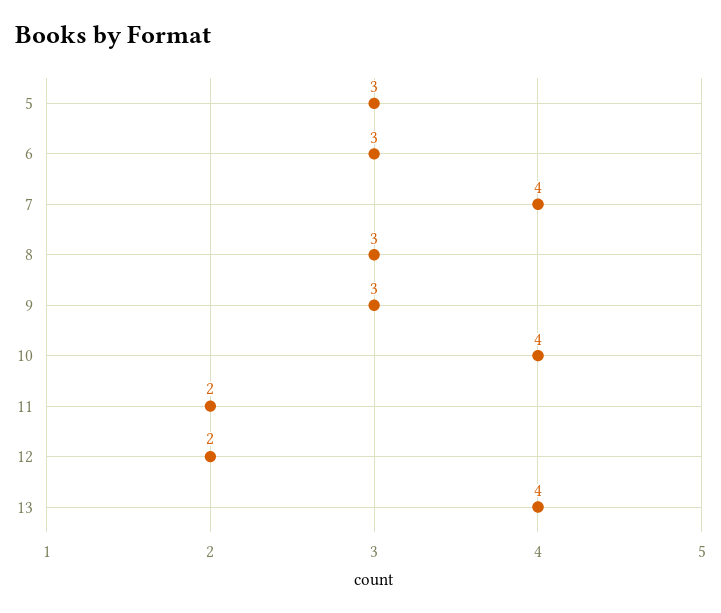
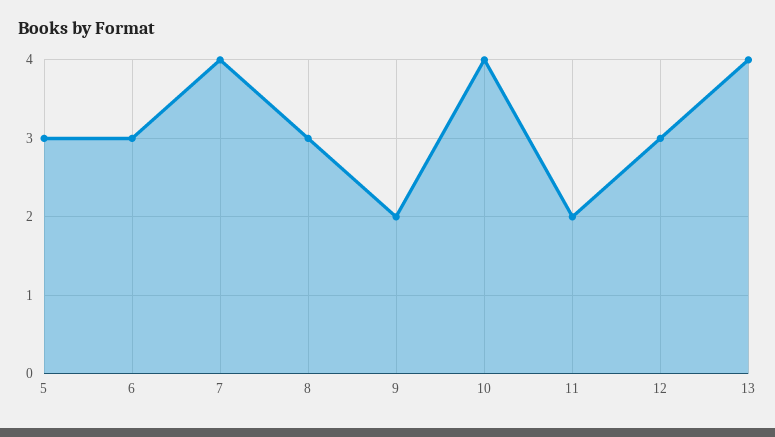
9: 3 -> 2
12: 2 -> 3

